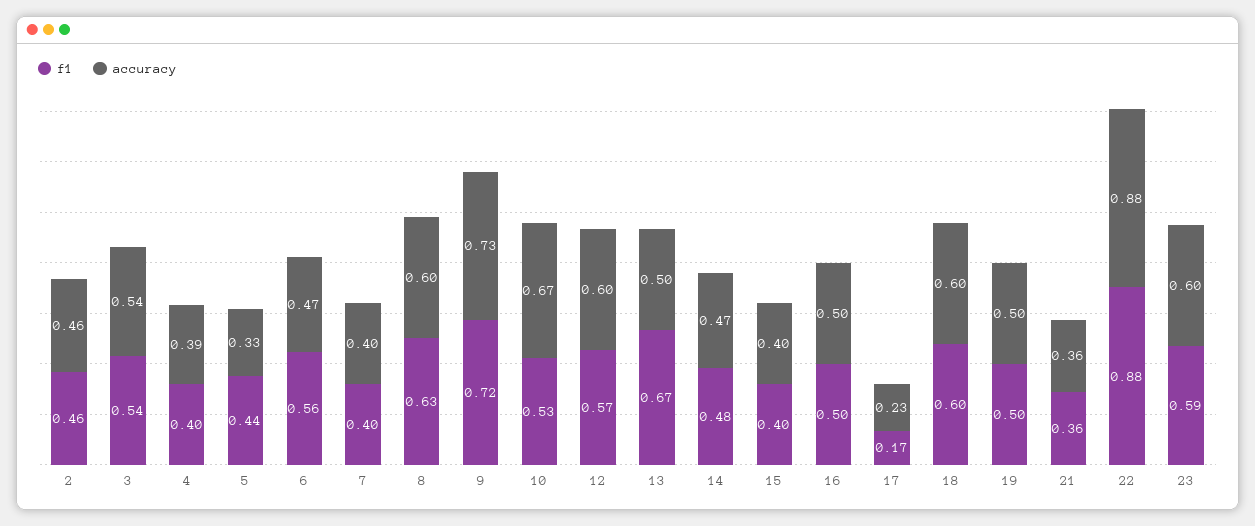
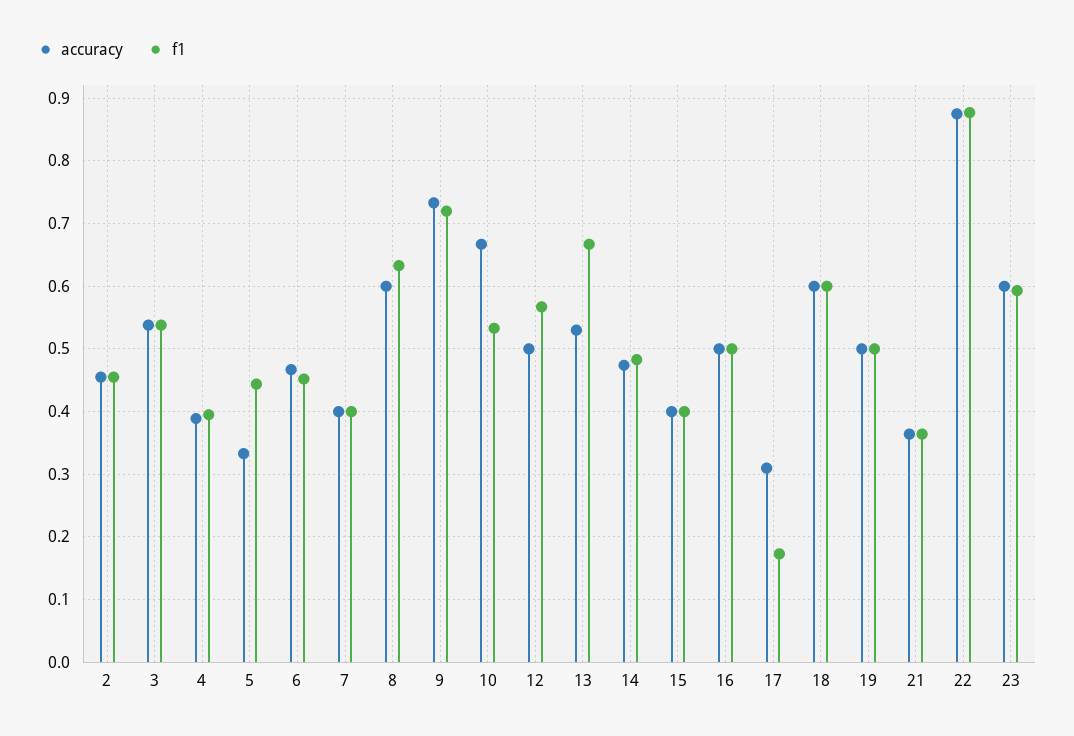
f1, 6: 0.56 -> 0.45
accuracy, 12: 0.6 -> 0.5
accuracy, 13: 0.5 -> 0.53
accuracy, 17: 0.23 -> 0.31

